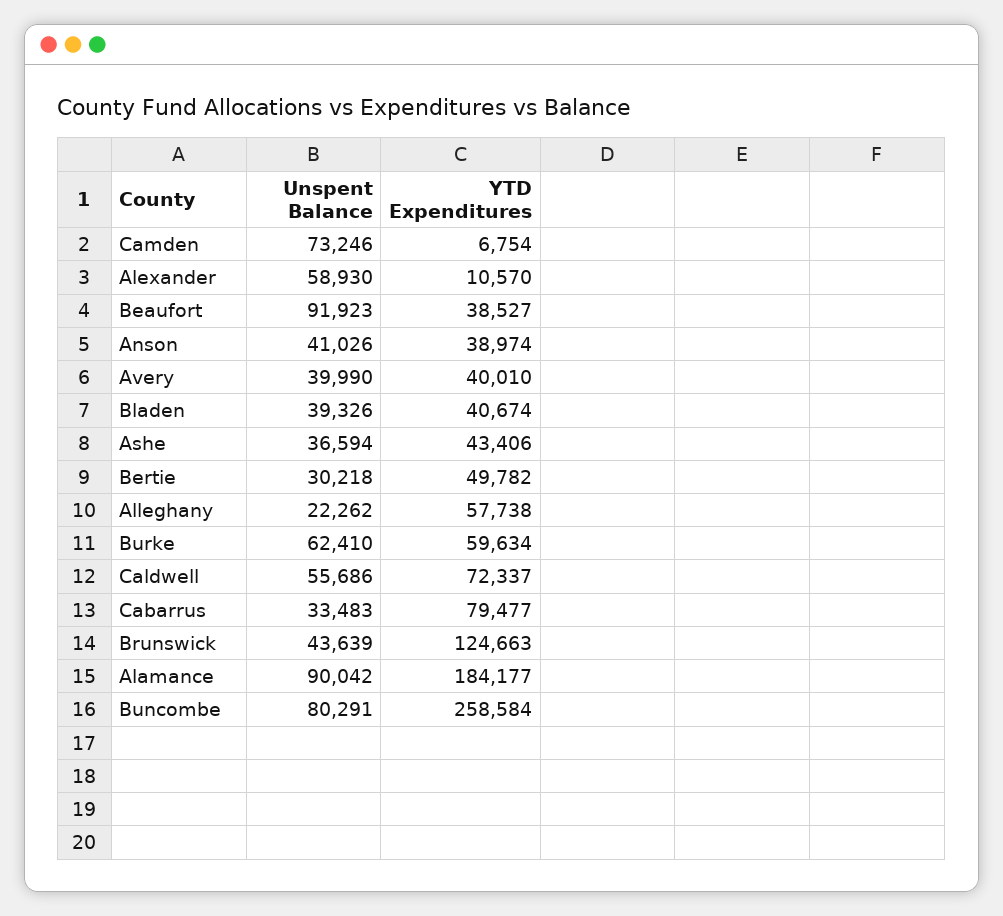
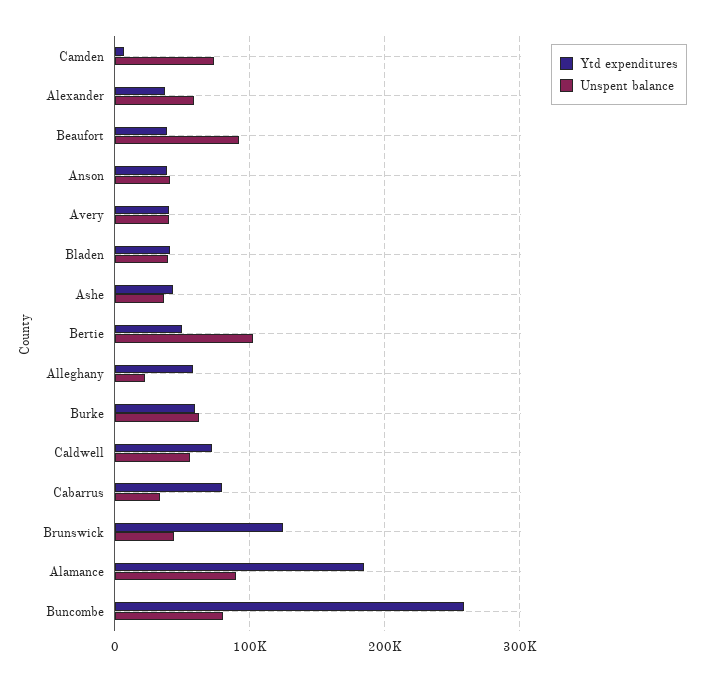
YTD Expenditures, Alexander: 10570 -> 40000
Unspent Balance, Bertie: 30218 -> 100000

